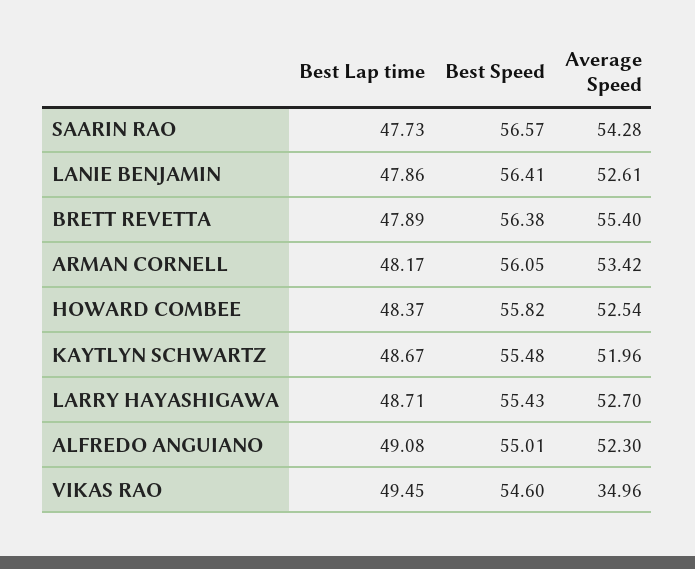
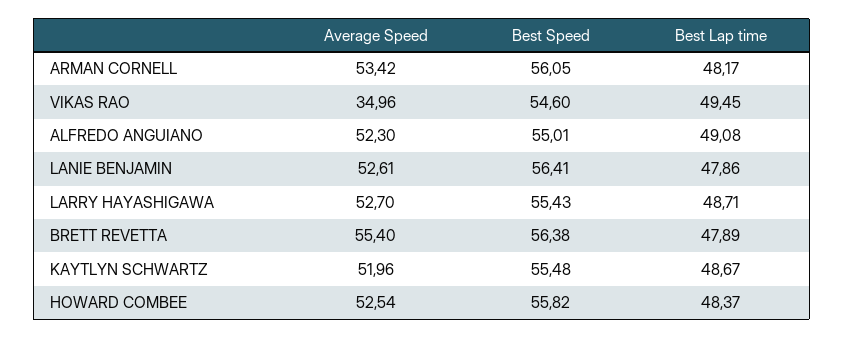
Best Lap time, SAARIN RAO: 47.73 -> none
Best Speed, SAARIN RAO: 56.57 -> none
Average Speed, SAARIN RAO: 54.28 -> none

